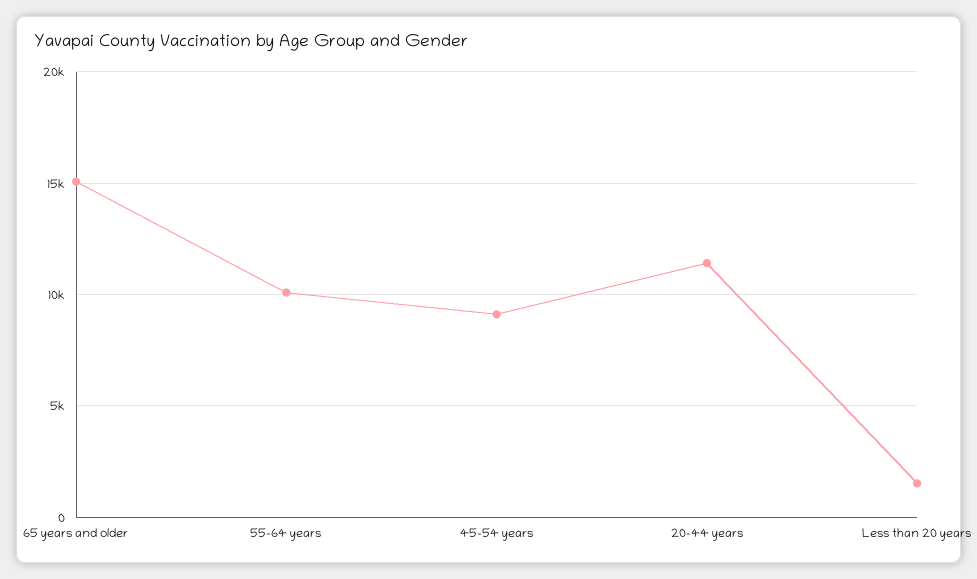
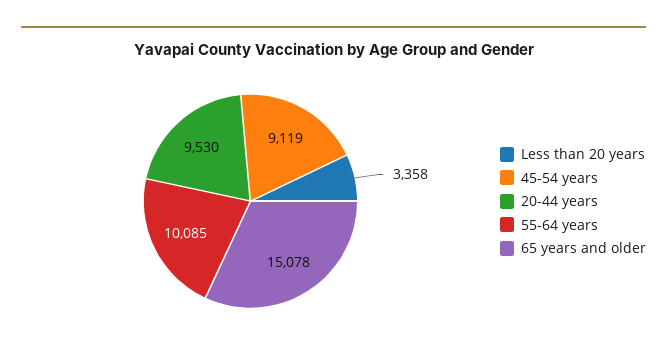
20-44 years: 11500 -> 9530
Less than 20 years: 1500 -> 3358

